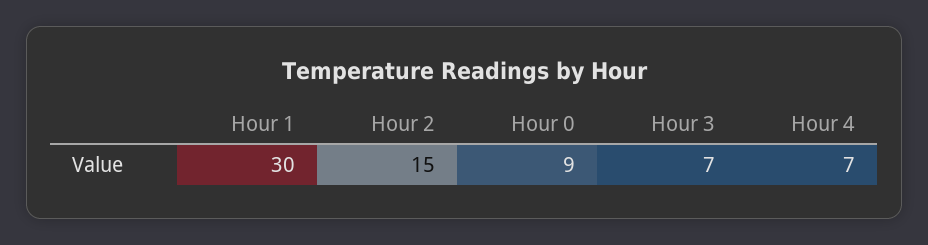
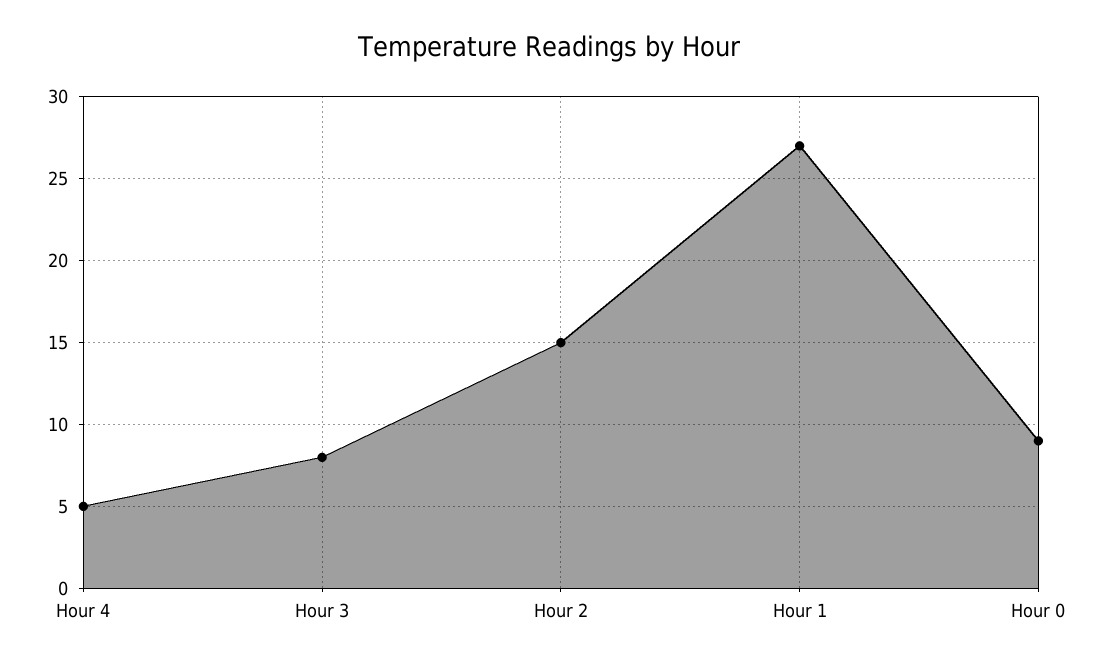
Hour 1: 30 -> 27
Hour 3: 7 -> 8
Hour 4: 7 -> 5

